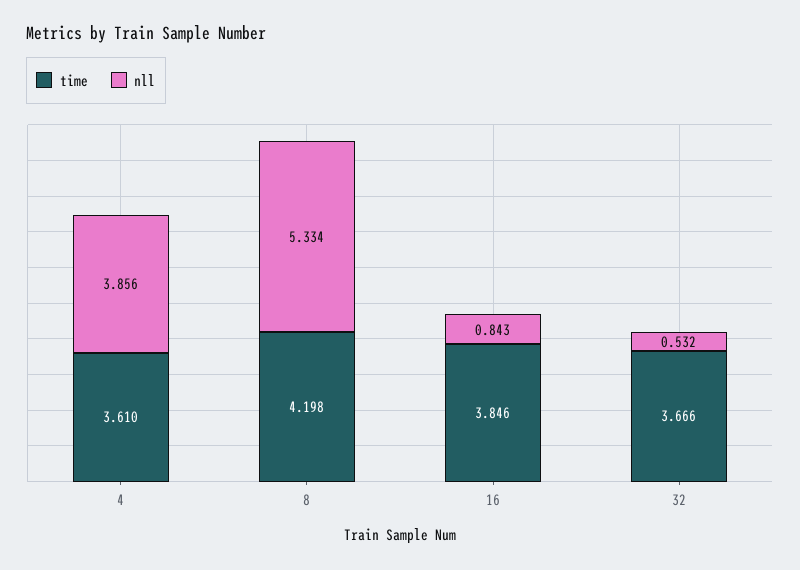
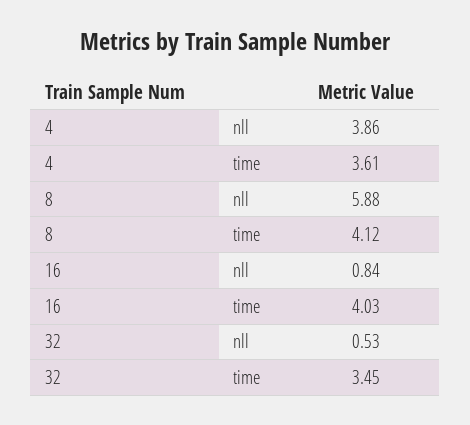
time, 8: 4.198 -> 4.12
nll, 8: 5.334 -> 5.88
time, 16: 3.846 -> 4.03
time, 32: 3.666 -> 3.45

